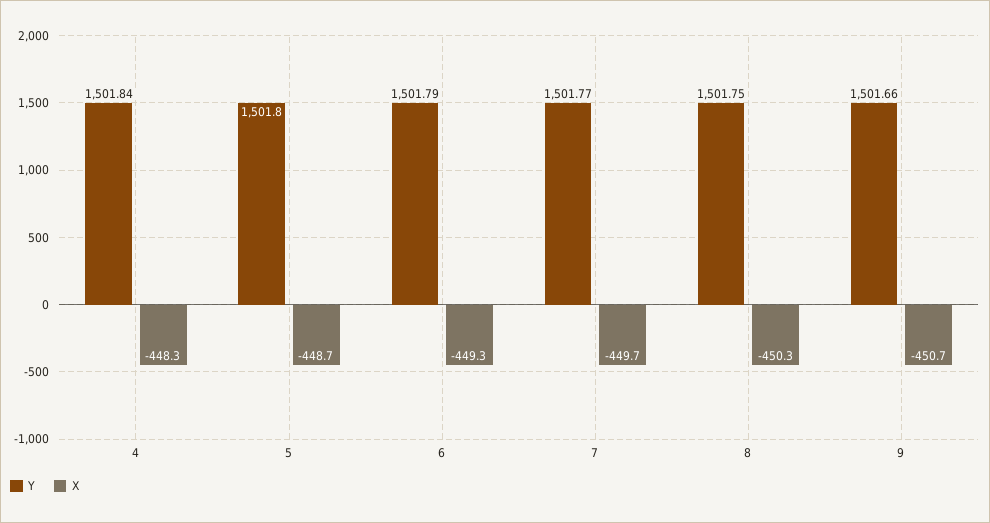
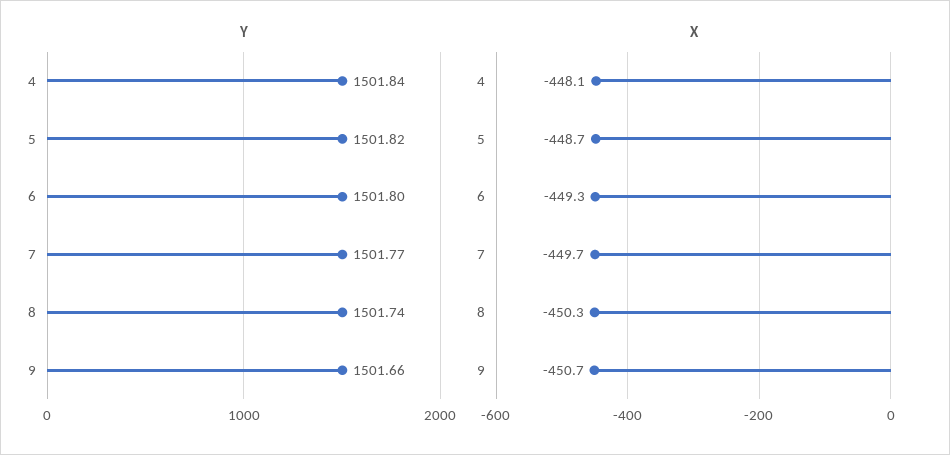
X, 4: -448.3 -> -448.1
Y, 5: 1501.8 -> 1501.82
Y, 6: 1501.79 -> 1501.8
Y, 8: 1501.75 -> 1501.74

